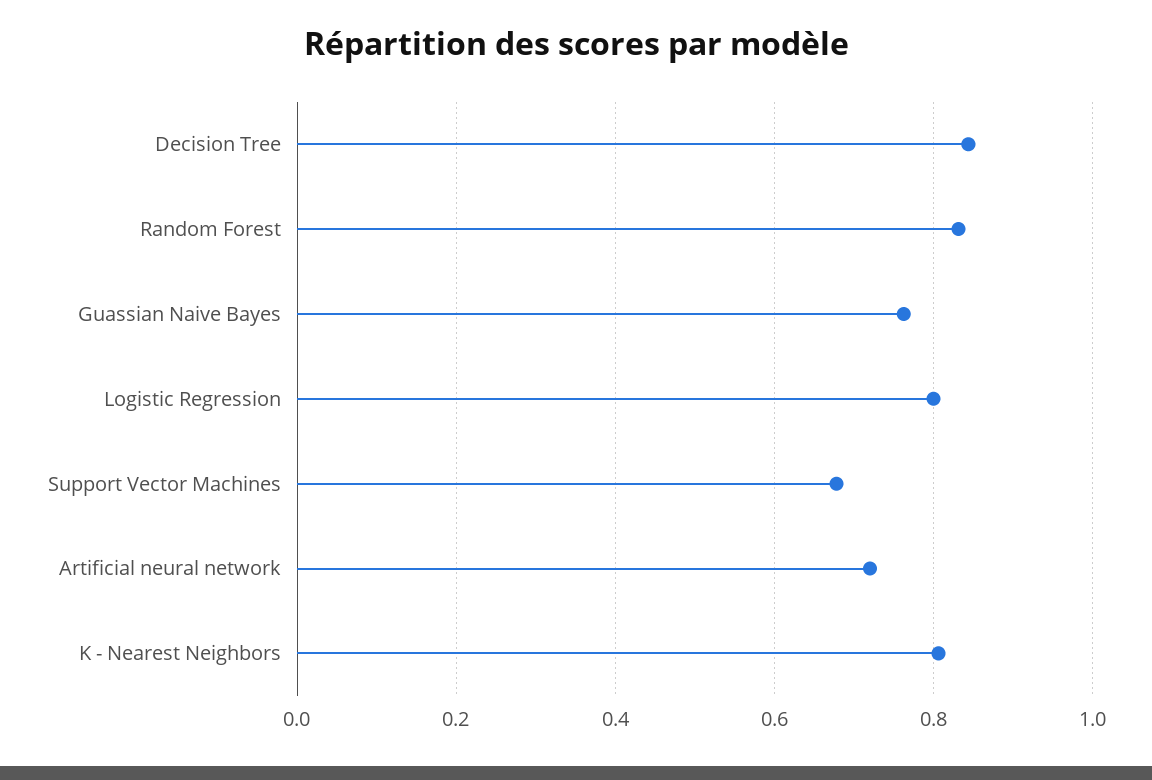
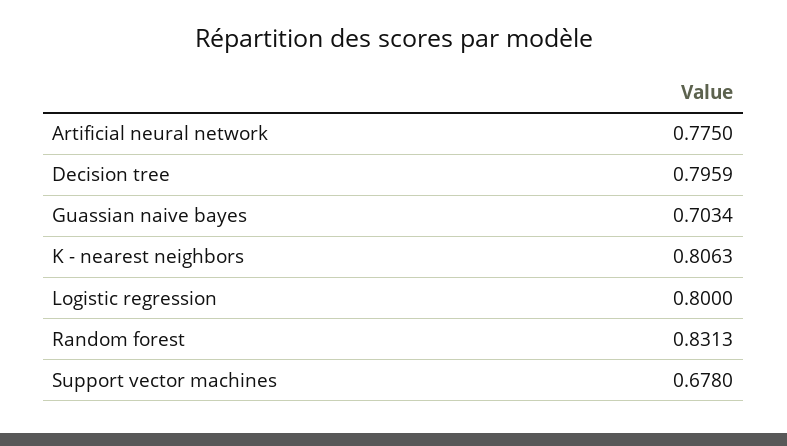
Decision Tree: 0.84 -> 0.7959
Guassian Naive Bayes: 0.76 -> 0.7034
Artificial neural network: 0.72 -> 0.775

